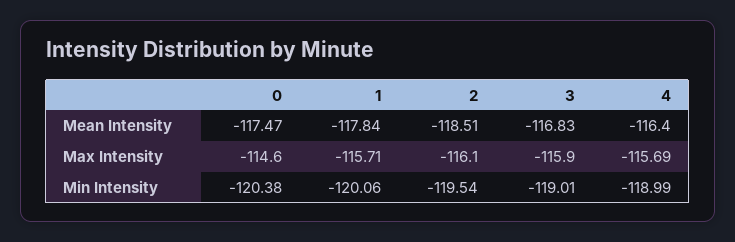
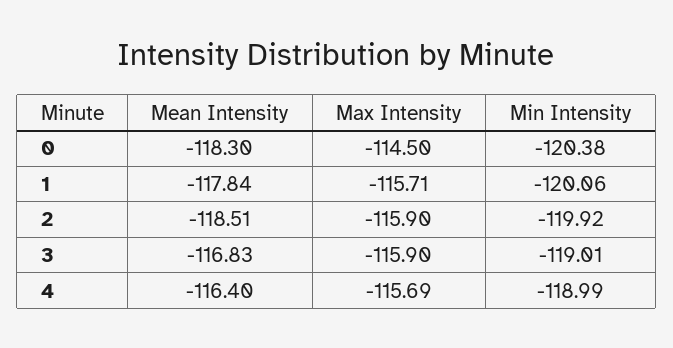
0, Mean Intensity: -117.47 -> -118.3
0, Max Intensity: -114.6 -> -114.5
2, Max Intensity: -116.1 -> -115.9
2, Min Intensity: -119.54 -> -119.92

